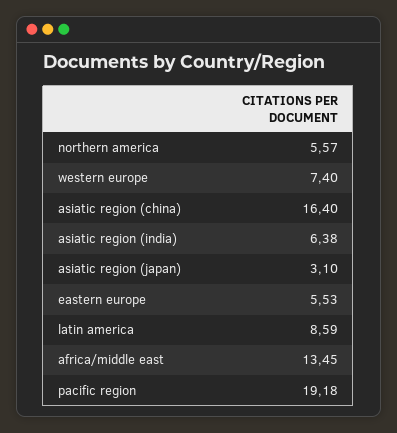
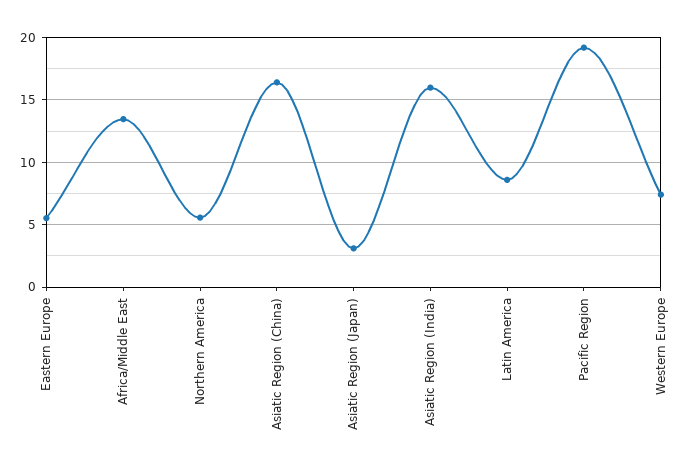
asiatic region (india): 6.38 -> 16

